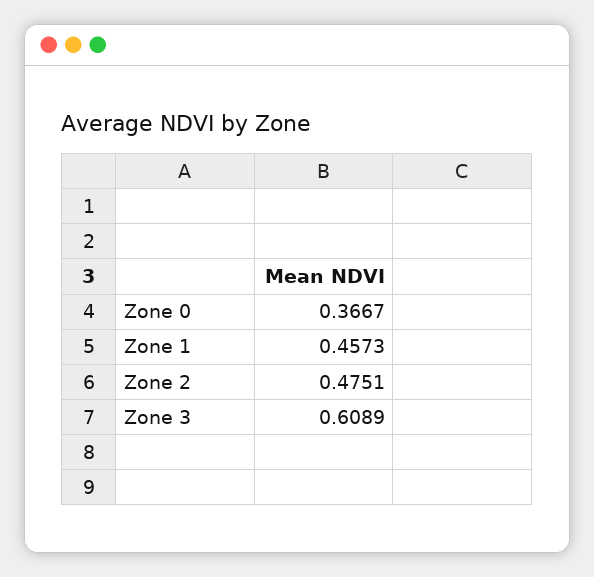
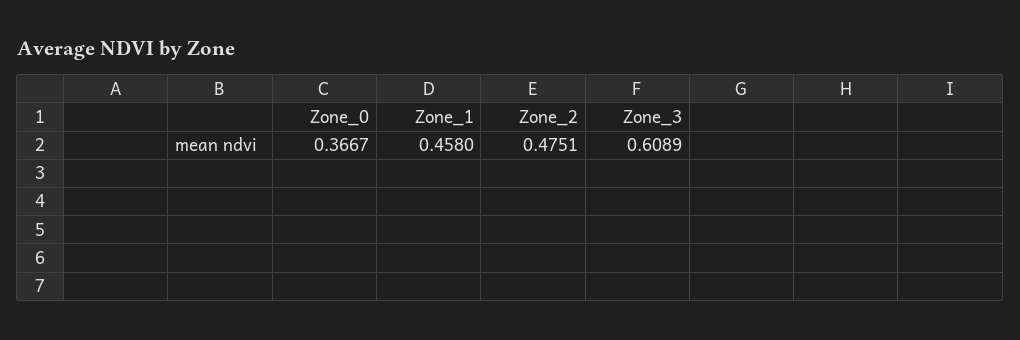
Zone 1: 0.4573 -> 0.458

